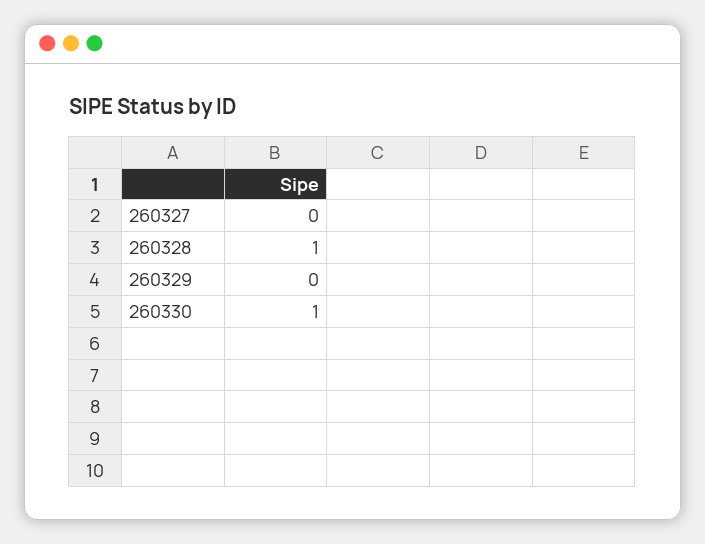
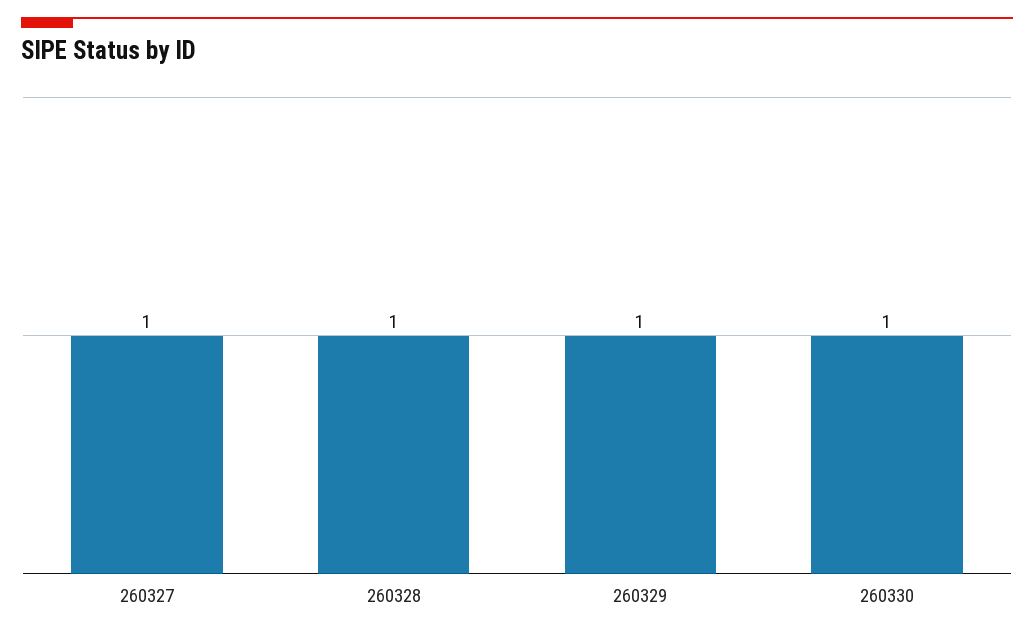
260327: 0 -> 1
260329: 0 -> 1

